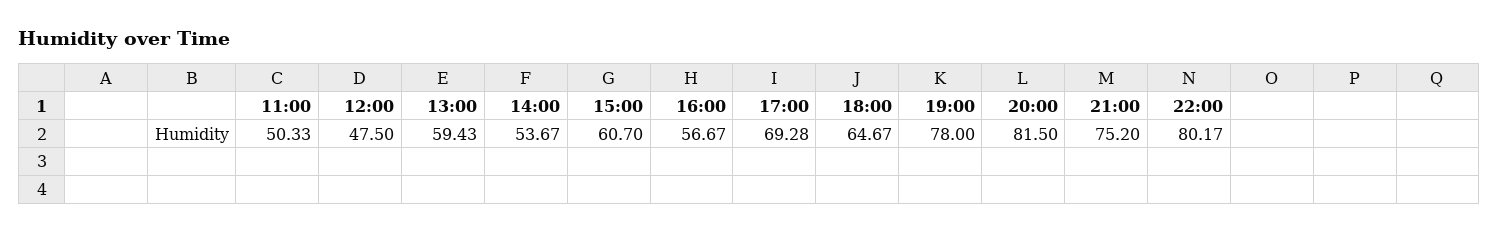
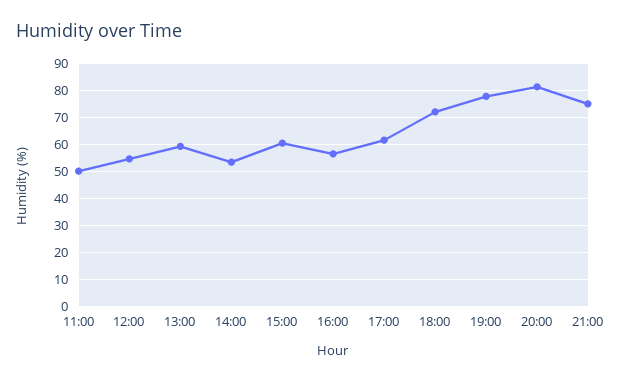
12:00: 47.5 -> 55
17:00: 69.28 -> 62.5
18:00: 64.67 -> 72.5
22:00: 80.17 -> none

